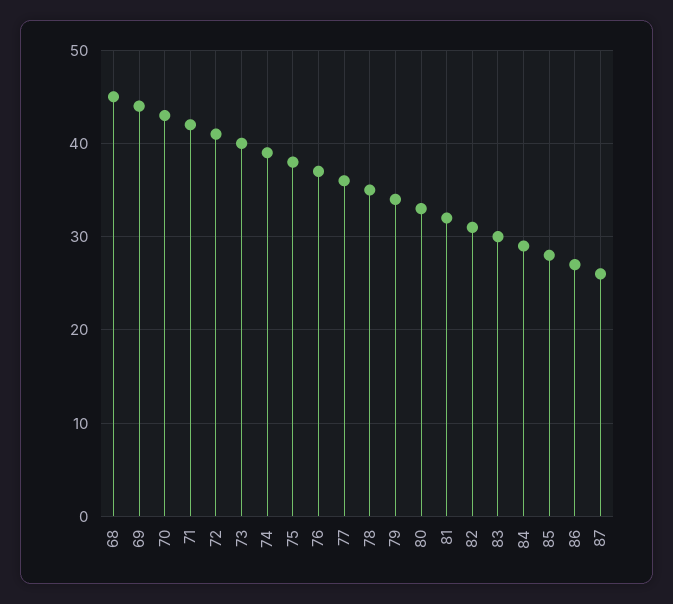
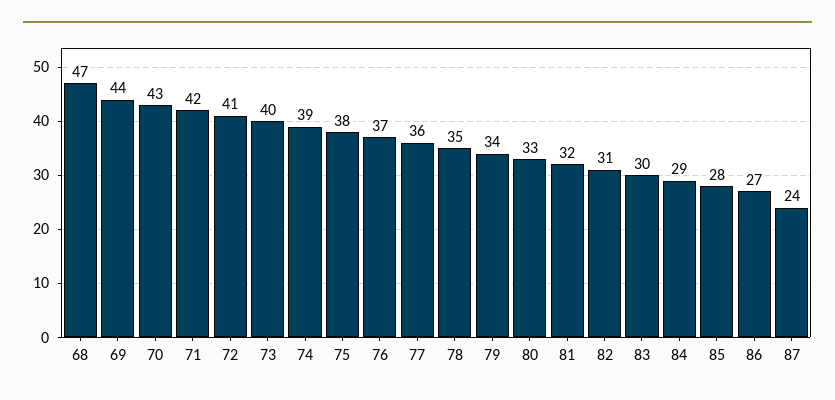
68: 45 -> 47
87: 26 -> 24

